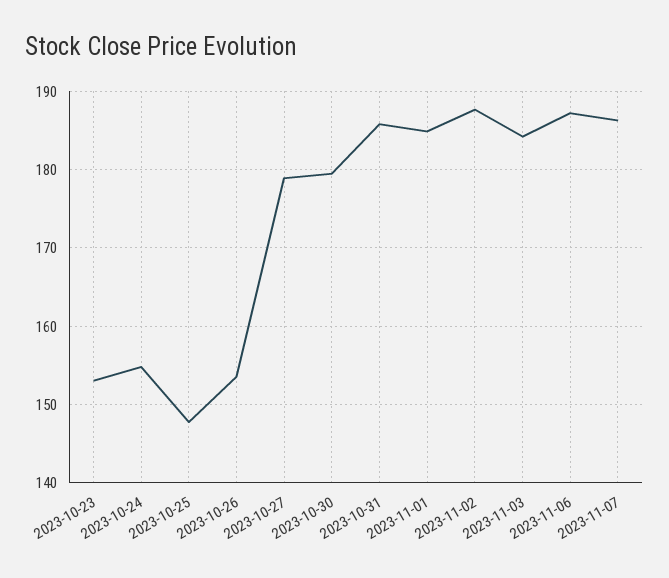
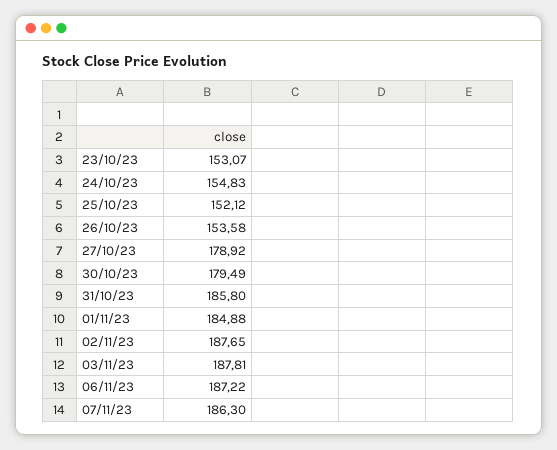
2023-10-25: 148 -> 152.12
2023-11-03: 184 -> 187.81

